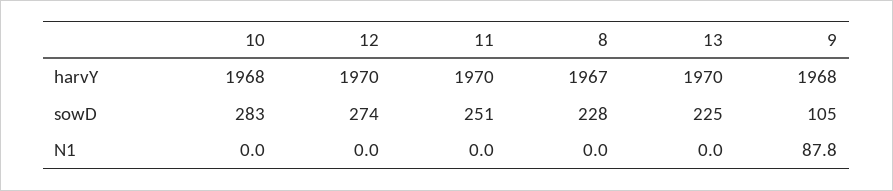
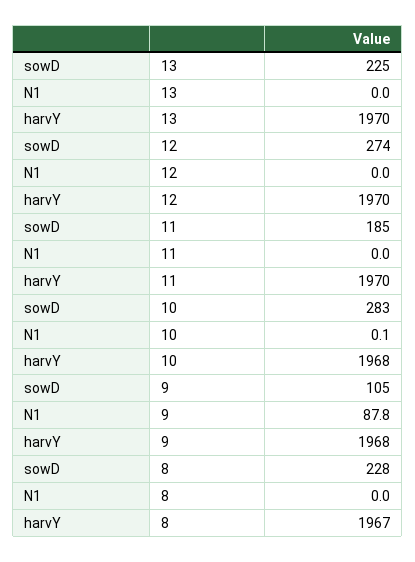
11, sowD: 251 -> 185
10, N1: 0 -> 0.1

